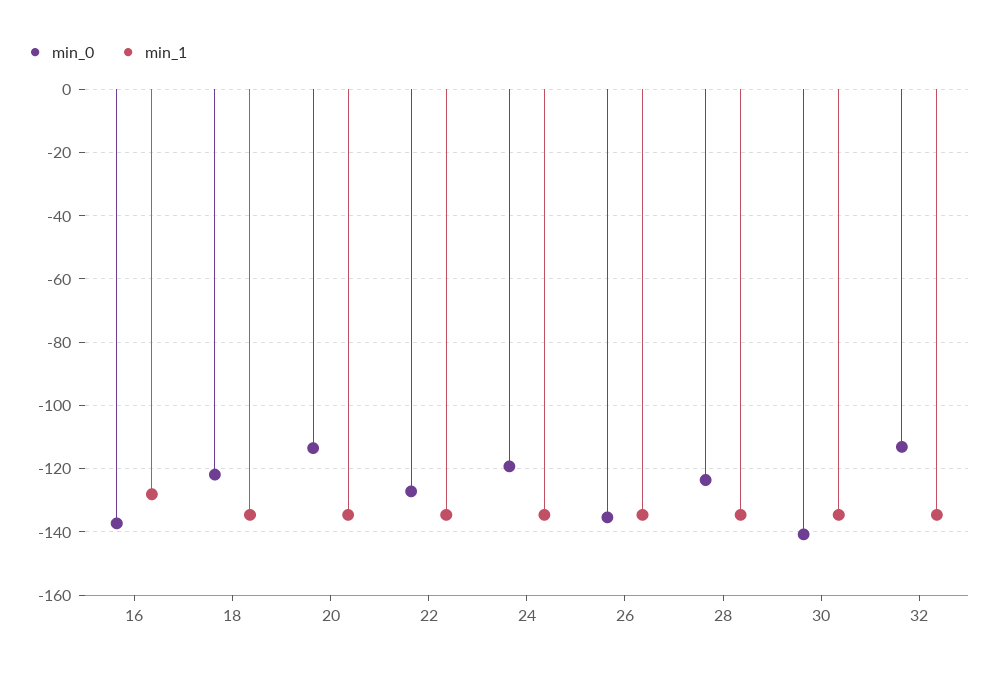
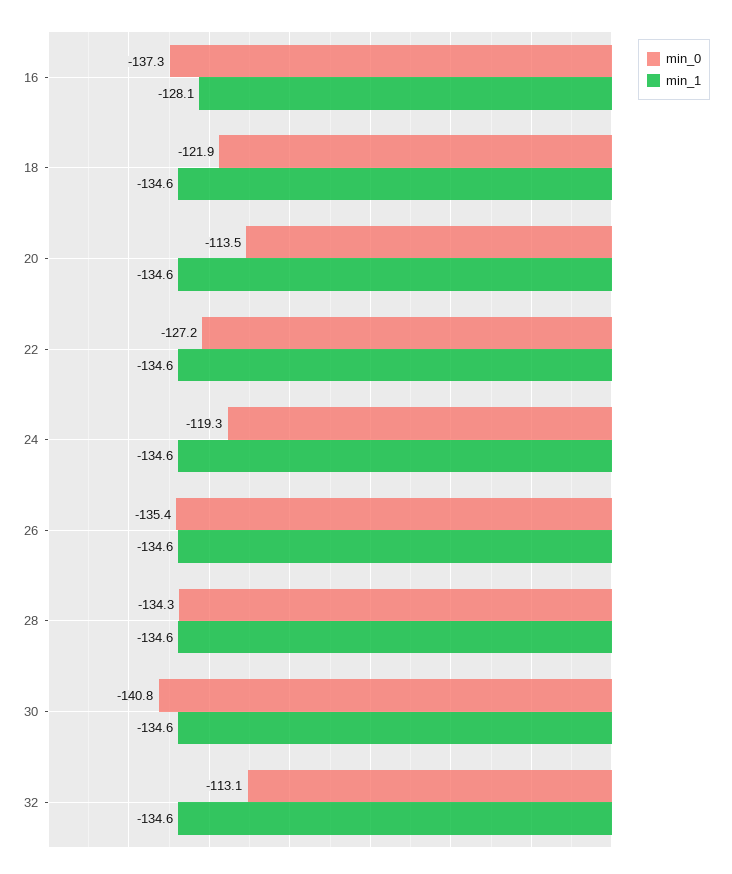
min_0, 28: -124 -> -134.3

